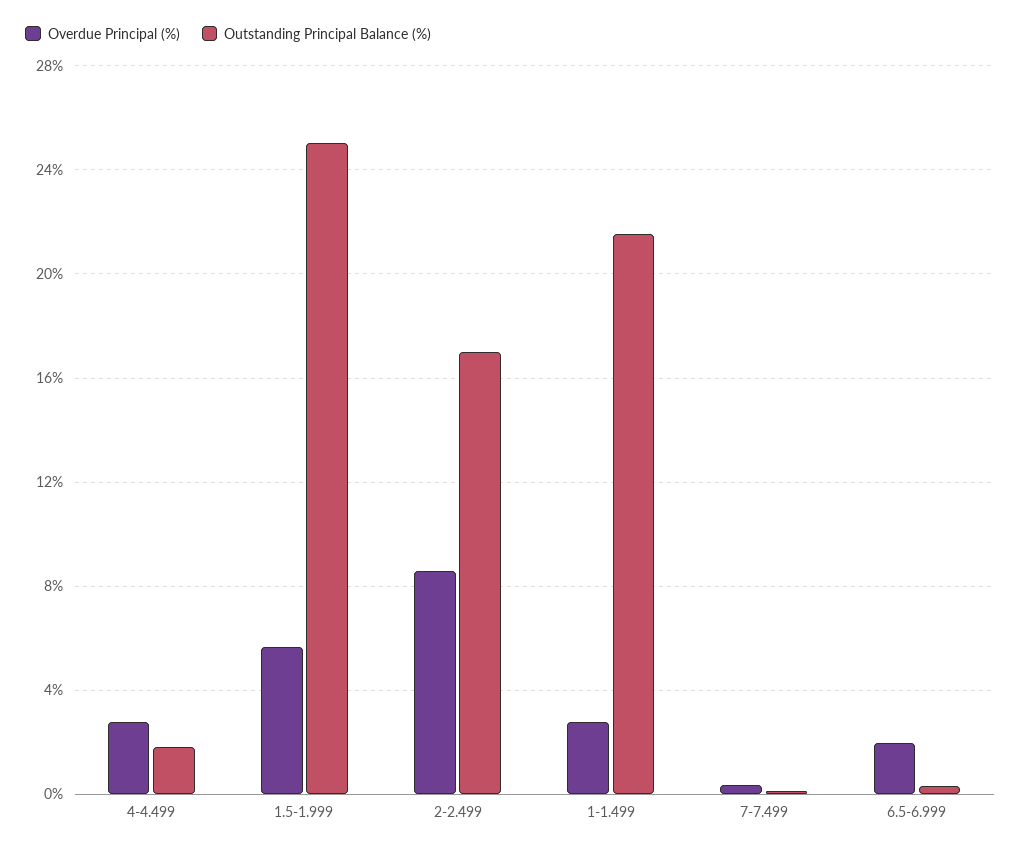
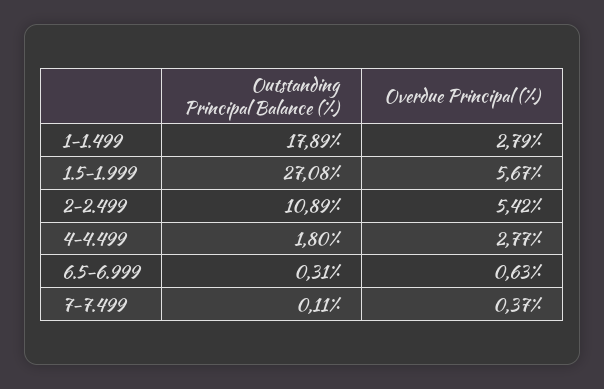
Outstanding Principal Balance (%), 1.5-1.999: 25 -> 27.08
Overdue Principal (%), 2-2.499: 8.5 -> 5.42
Outstanding Principal Balance (%), 2-2.499: 17 -> 10.89
Outstanding Principal Balance (%), 1-1.499: 21.5 -> 17.89
Overdue Principal (%), 6.5-6.999: 2 -> 0.63

